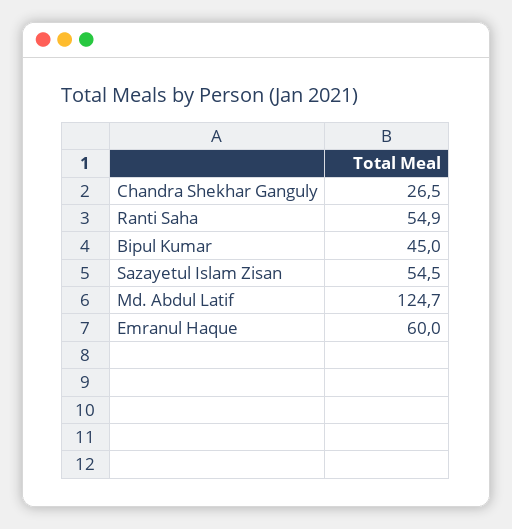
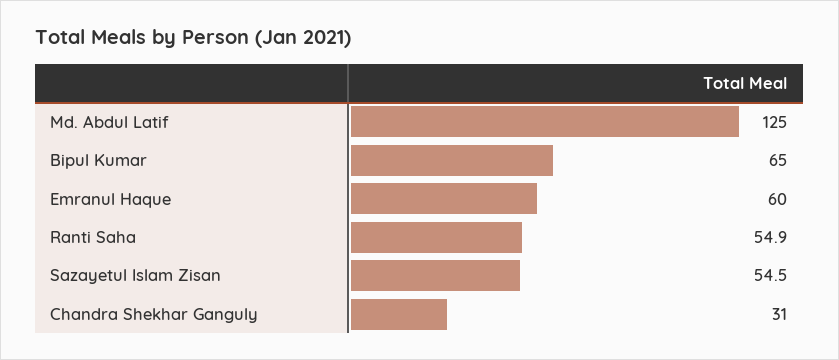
Chandra Shekhar Ganguly: 26.5 -> 31
Bipul Kumar: 45 -> 65
Md. Abdul Latif: 124.7 -> 125

